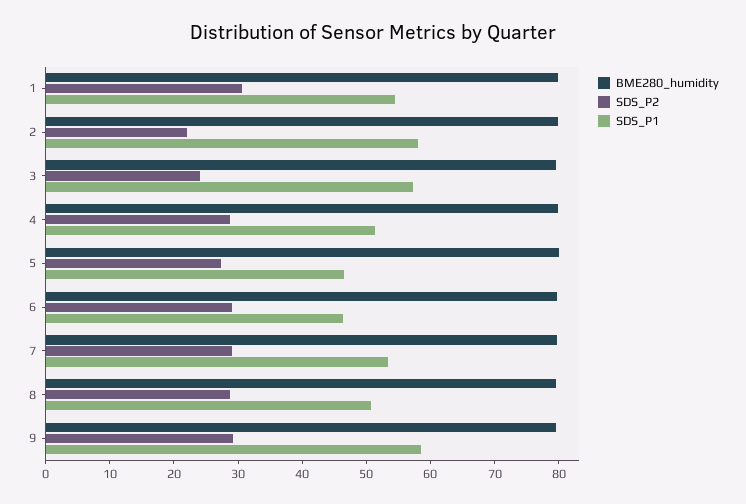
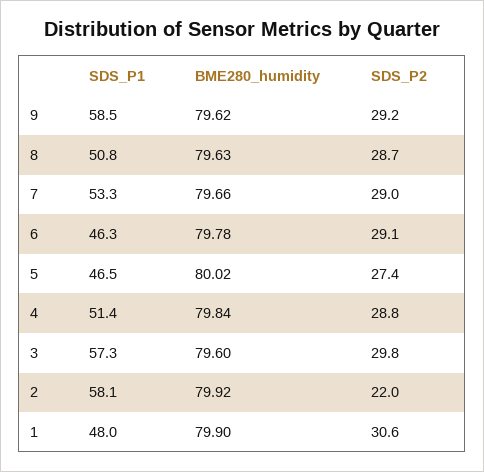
SDS_P1, 1: 54 -> 48
SDS_P2, 3: 24 -> 29.8

